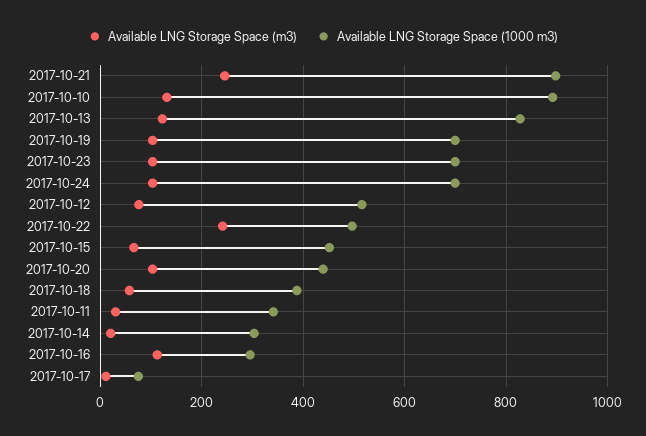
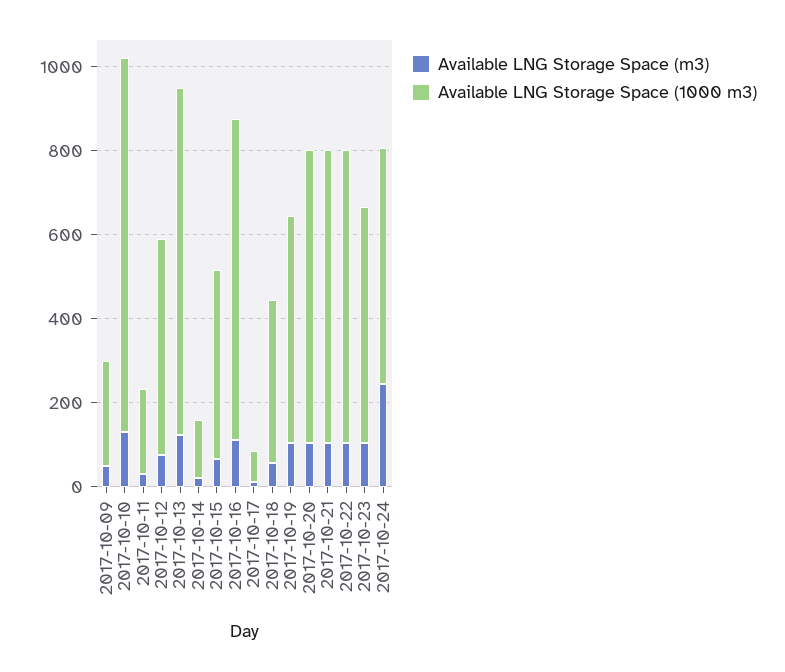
Available LNG Storage Space (m3), 2017-10-21: 240 -> 100
Available LNG Storage Space (1000 m3), 2017-10-21: 900 -> 700
Available LNG Storage Space (1000 m3), 2017-10-19: 700 -> 550
Available LNG Storage Space (1000 m3), 2017-10-23: 700 -> 550
Available LNG Storage Space (m3), 2017-10-24: 100 -> 250
Available LNG Storage Space (1000 m3), 2017-10-24: 700 -> 550
Available LNG Storage Space (m3), 2017-10-22: 240 -> 100
Available LNG Storage Space (1000 m3), 2017-10-22: 500 -> 700
Available LNG Storage Space (1000 m3), 2017-10-20: 440 -> 700
Available LNG Storage Space (1000 m3), 2017-10-11: 340 -> 200
Available LNG Storage Space (1000 m3), 2017-10-14: 300 -> 150
Available LNG Storage Space (1000 m3), 2017-10-16: 300 -> 750
Available LNG Storage Space (m3), 2017-10-09: none -> 50
Available LNG Storage Space (1000 m3), 2017-10-09: none -> 250

